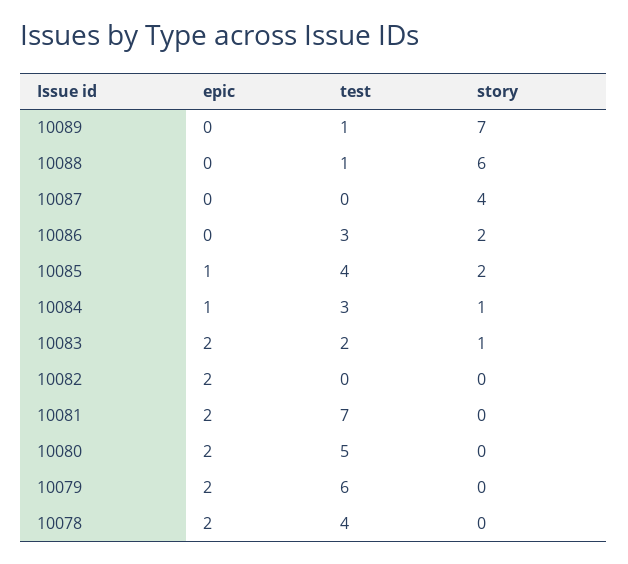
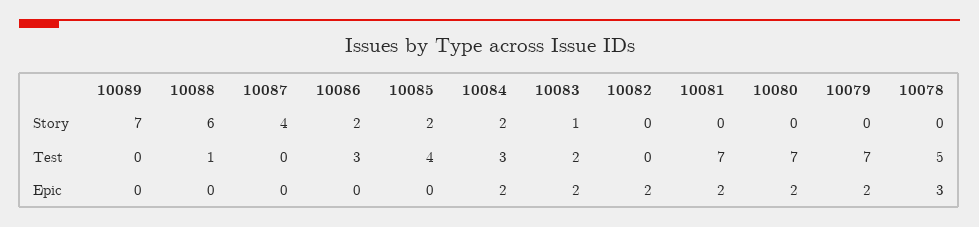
test, 10089: 1 -> 0
epic, 10085: 1 -> 0
epic, 10084: 1 -> 2
story, 10084: 1 -> 2
test, 10080: 5 -> 7
test, 10079: 6 -> 7
epic, 10078: 2 -> 3
test, 10078: 4 -> 5

